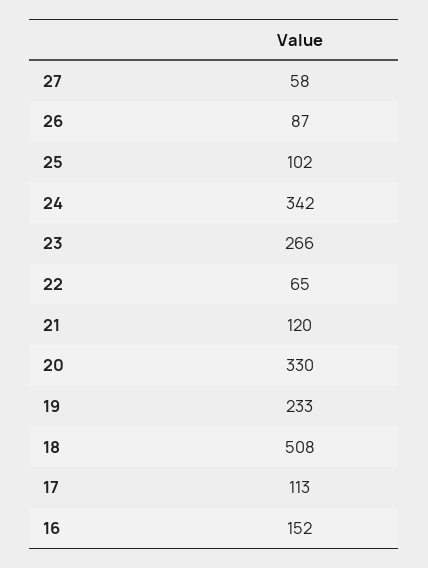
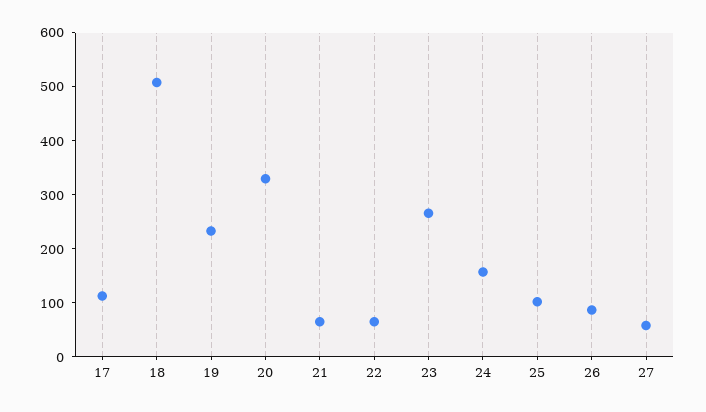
24: 342 -> 160
21: 120 -> 60
16: 152 -> none

